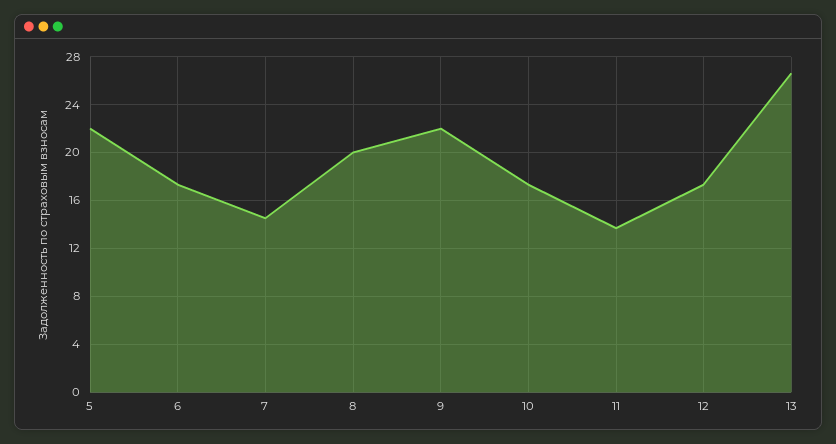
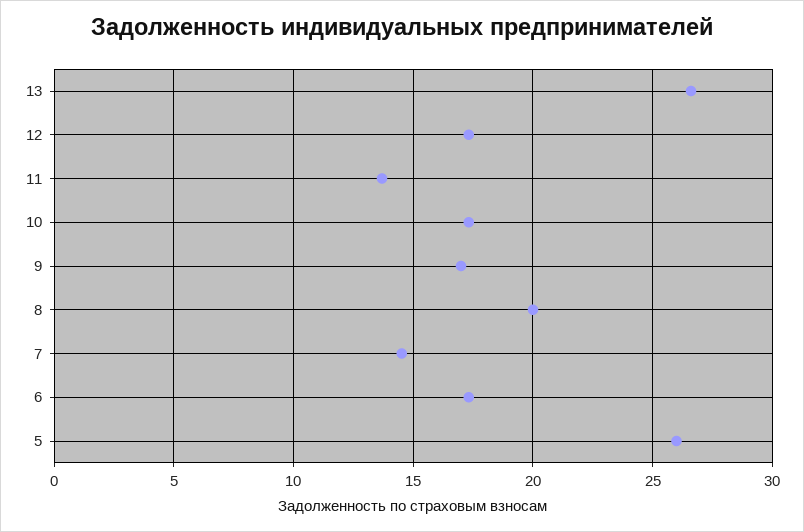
5: 22 -> 26
9: 22 -> 17

